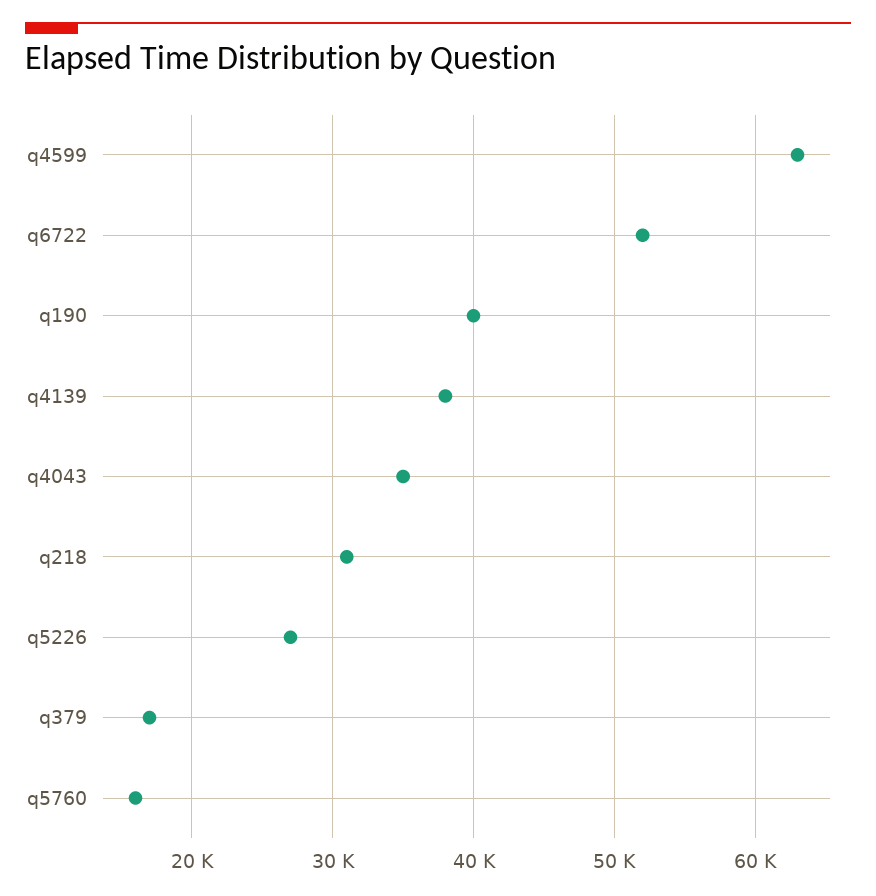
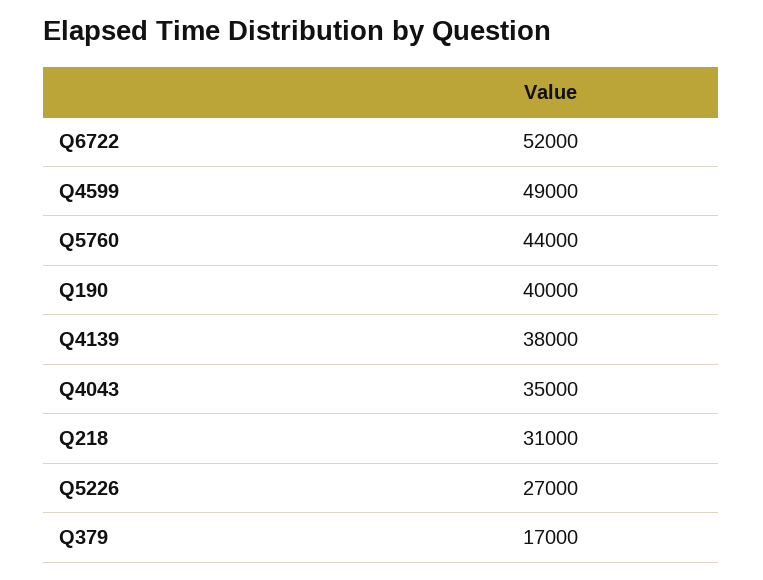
q4599: 63000 -> 49000
q5760: 16000 -> 44000

